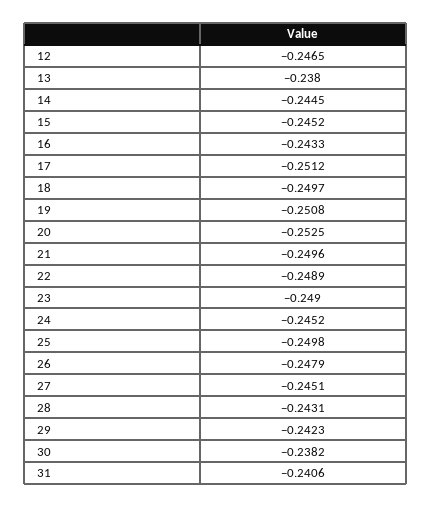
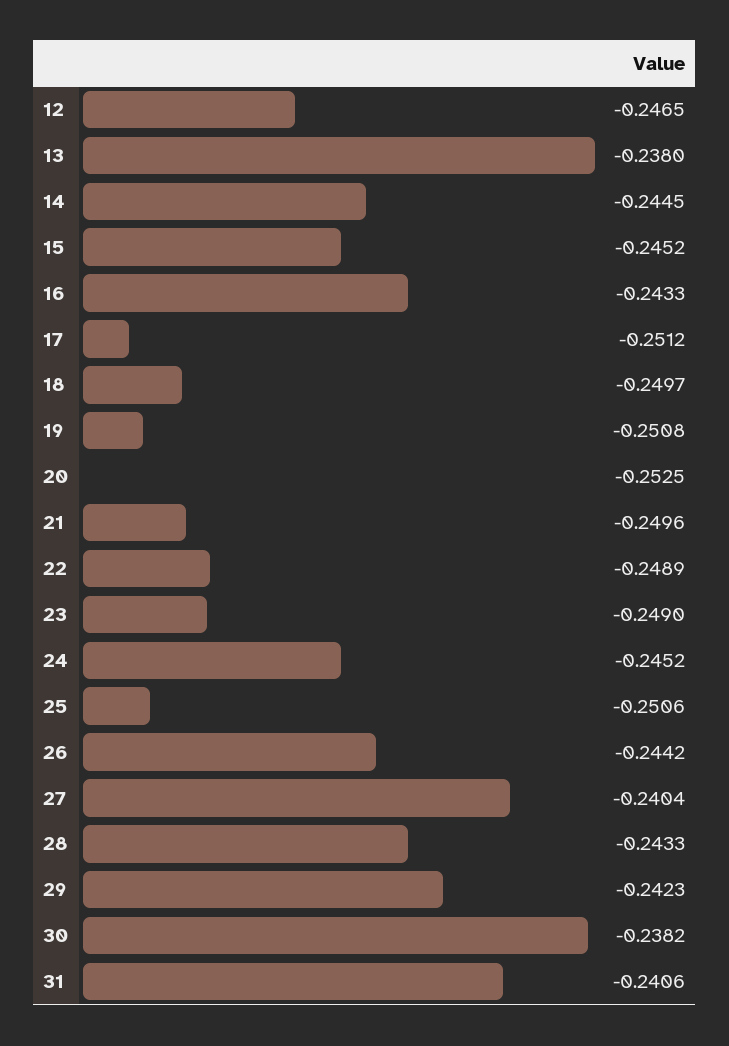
25: -0.2498 -> -0.2506
26: -0.2479 -> -0.2442
27: -0.2451 -> -0.2404
28: -0.2431 -> -0.2433

